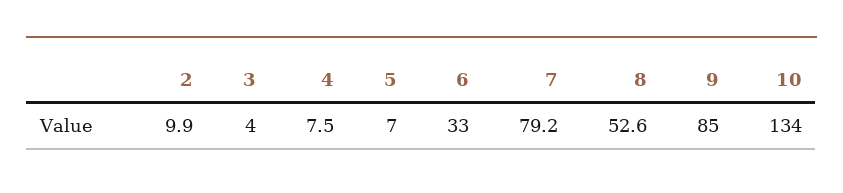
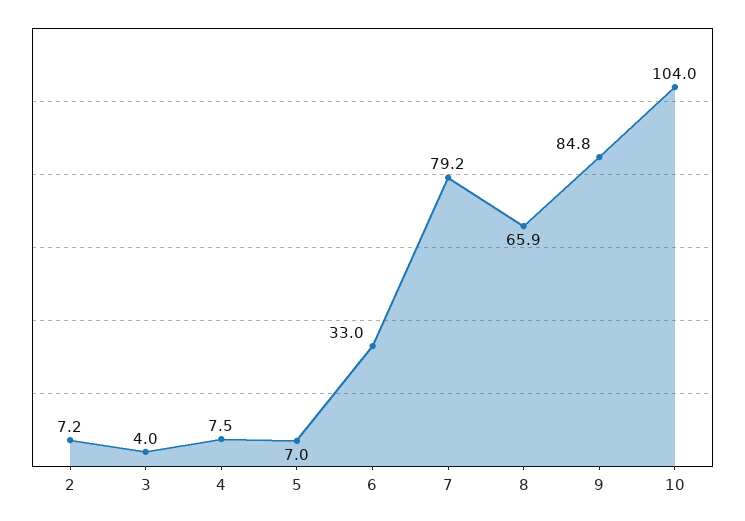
2: 9.9 -> 7.2
8: 52.6 -> 65.9
9: 85 -> 84.8
10: 134 -> 104

